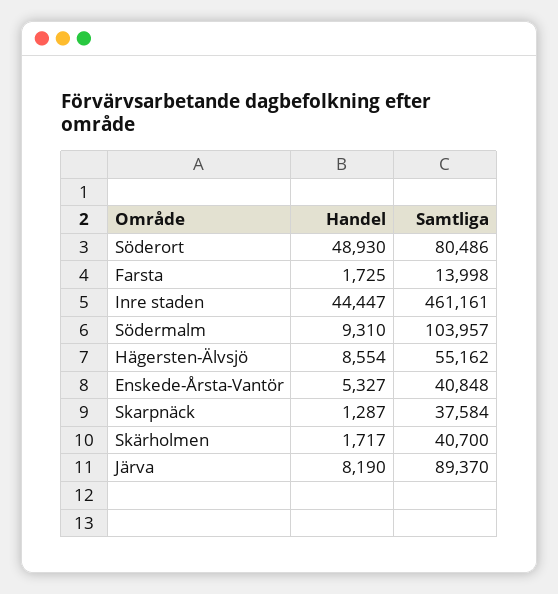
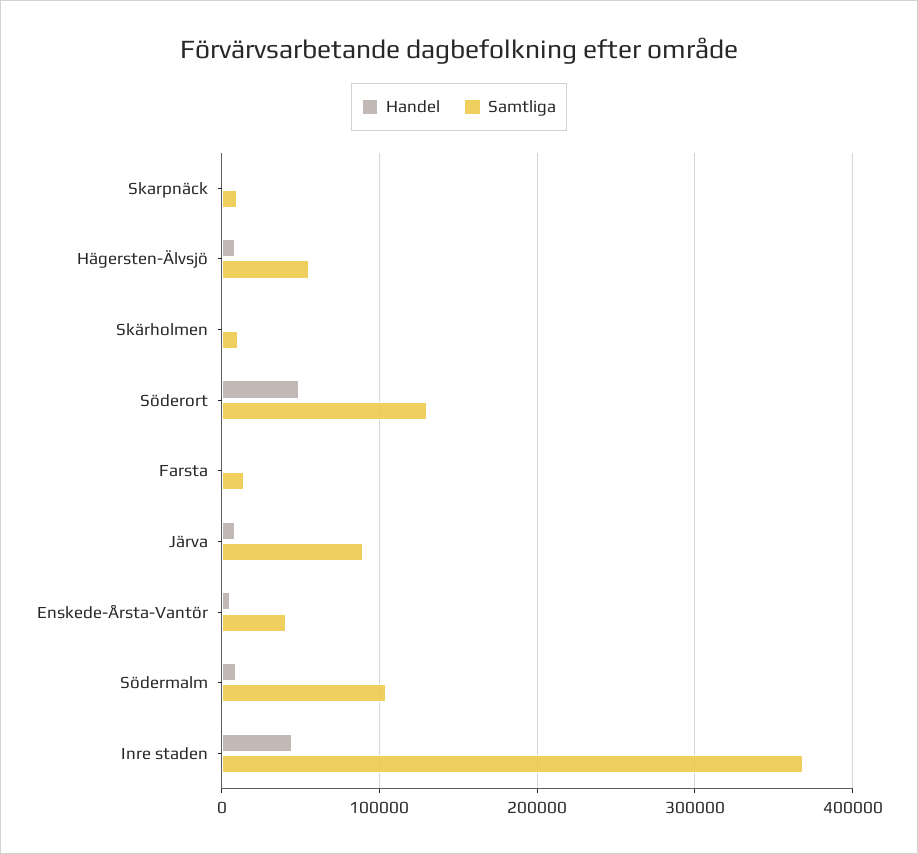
Samtliga, Söderort: 80486 -> 130000
Samtliga, Inre staden: 461161 -> 370000
Samtliga, Skarpnäck: 37584 -> 10000
Samtliga, Skärholmen: 40700 -> 10000

